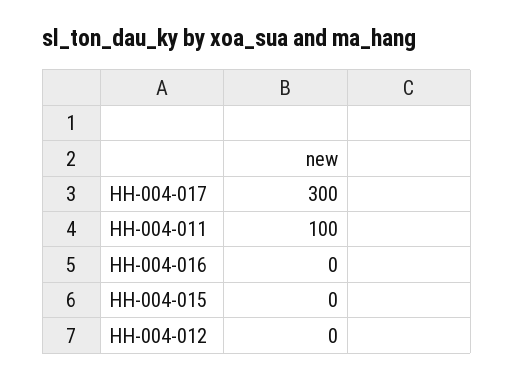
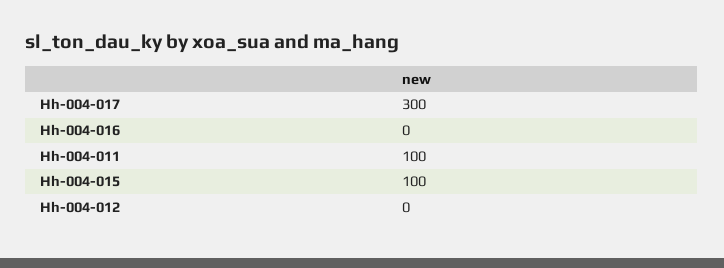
HH-004-015: 0 -> 100

